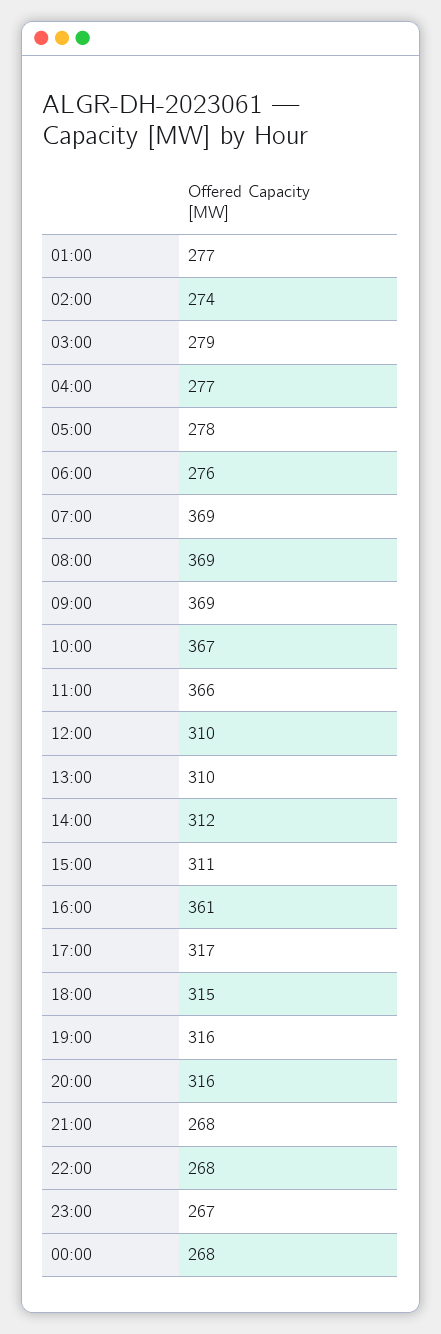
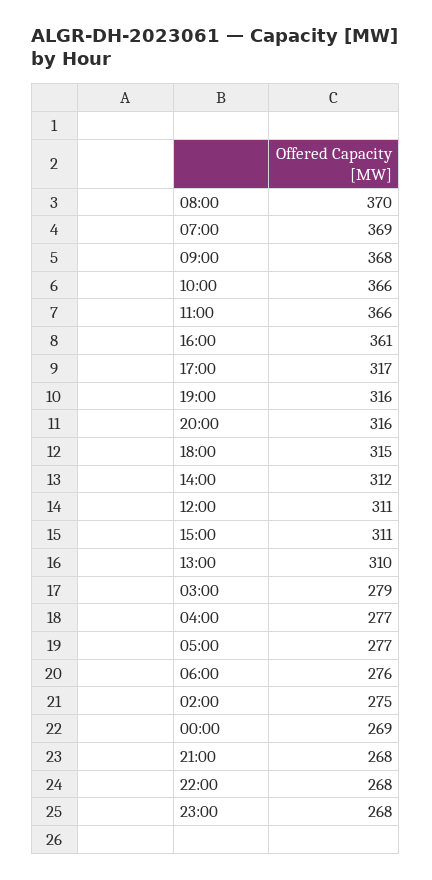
01:00: 277 -> none
02:00: 274 -> 275
05:00: 278 -> 277
08:00: 369 -> 370
09:00: 369 -> 368
10:00: 367 -> 366
12:00: 310 -> 311
23:00: 267 -> 268
00:00: 268 -> 269

